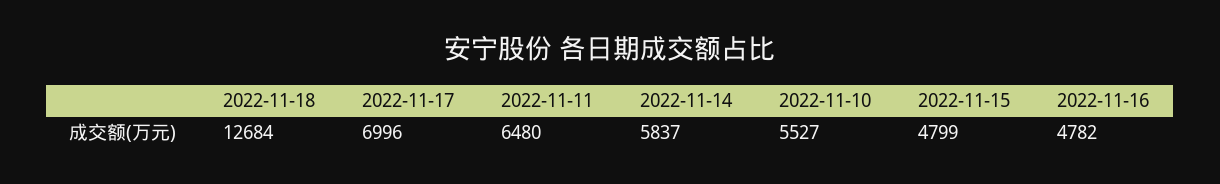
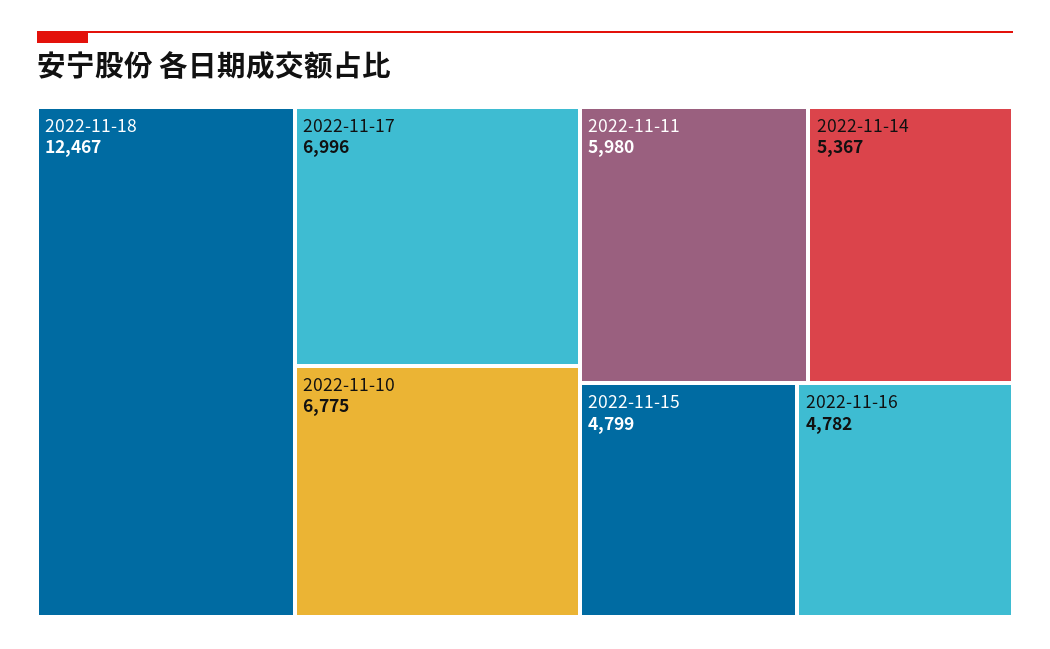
2022-11-18: 12684 -> 12467
2022-11-11: 6480 -> 5980
2022-11-14: 5837 -> 5367
2022-11-10: 5527 -> 6775

